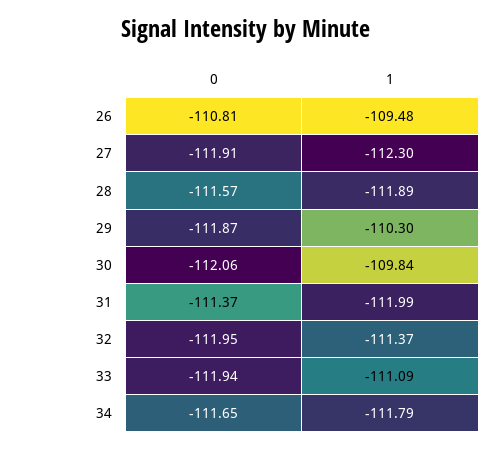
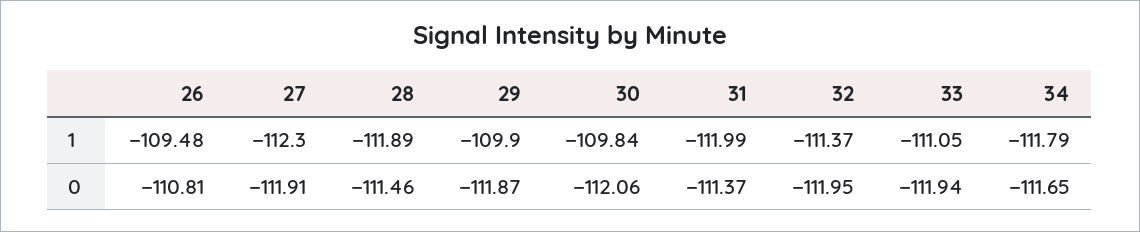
0, 28: -111.57 -> -111.46
1, 29: -110.3 -> -109.9
1, 33: -111.09 -> -111.05

